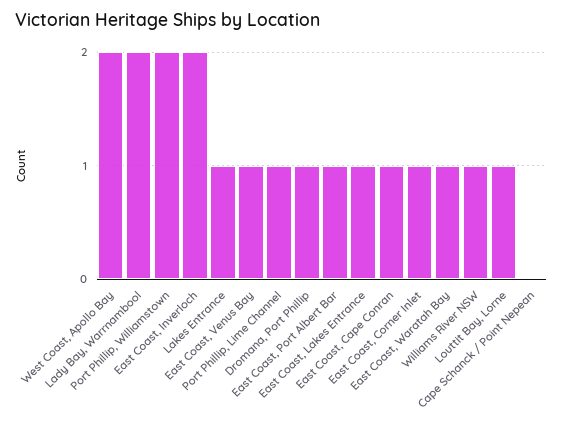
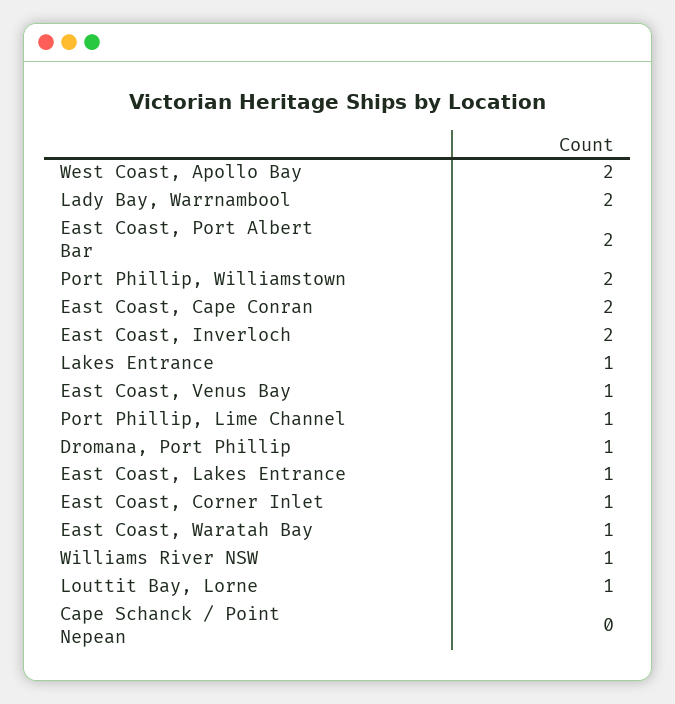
East Coast, Port Albert Bar: 1 -> 2
East Coast, Cape Conran: 1 -> 2

